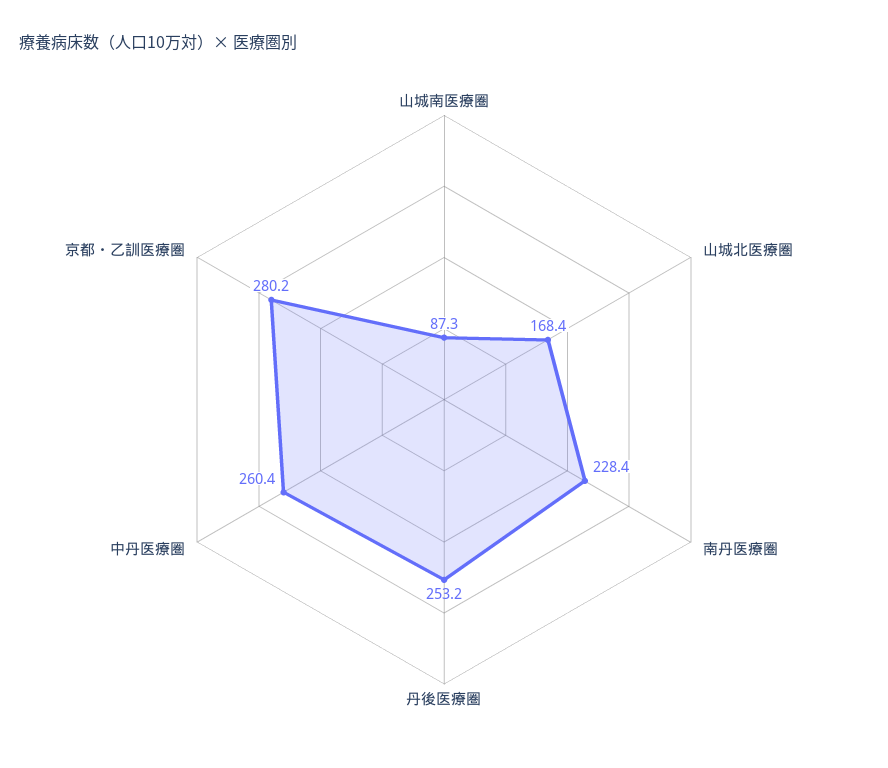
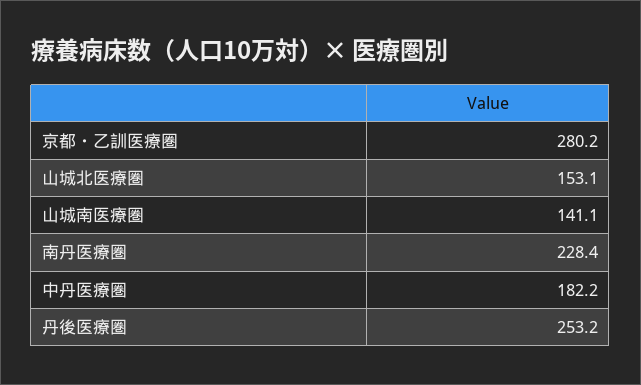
山城南医療圏: 87.3 -> 141.1
山城北医療圏: 168.4 -> 153.1
中丹医療圏: 260.4 -> 182.2

